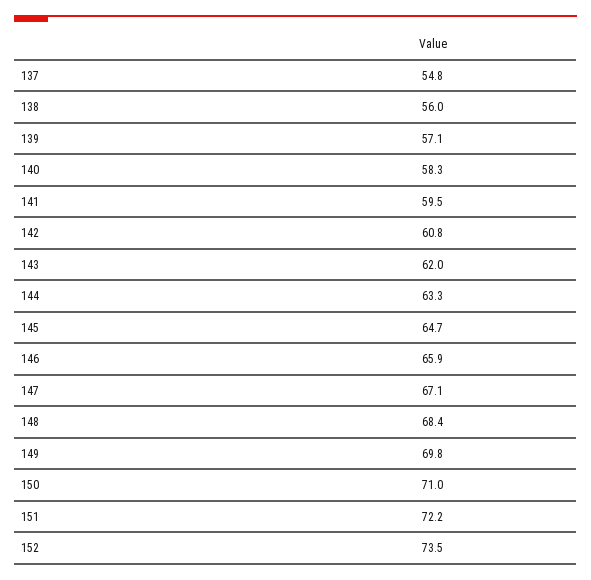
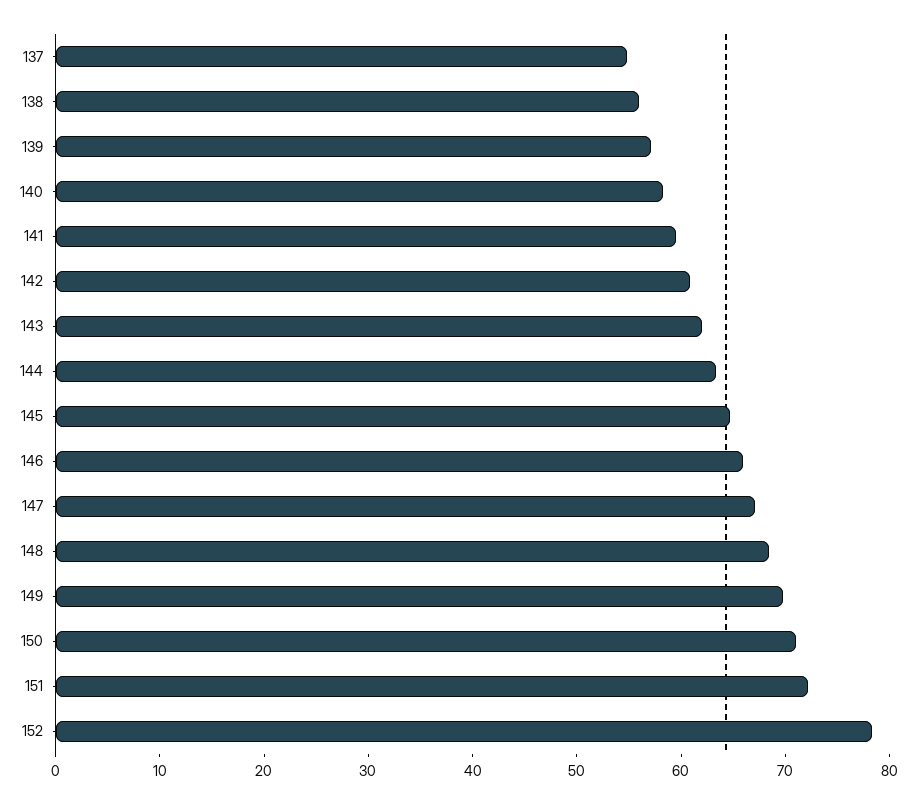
152: 73.5 -> 78

